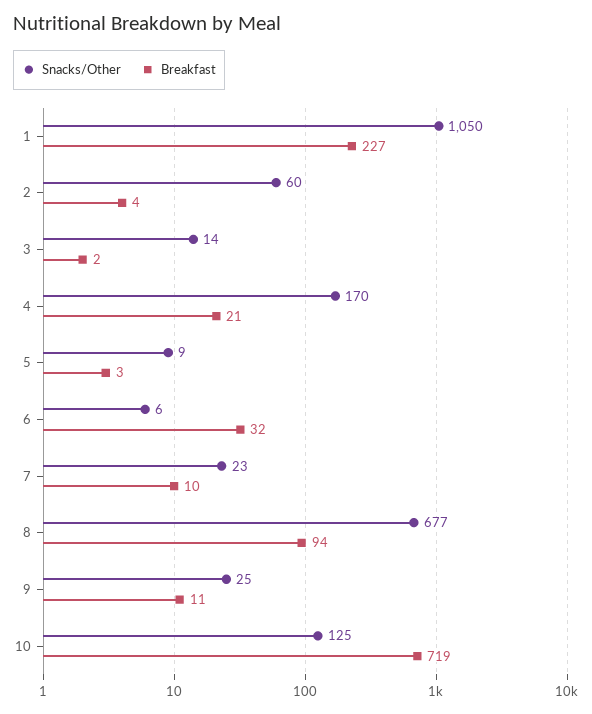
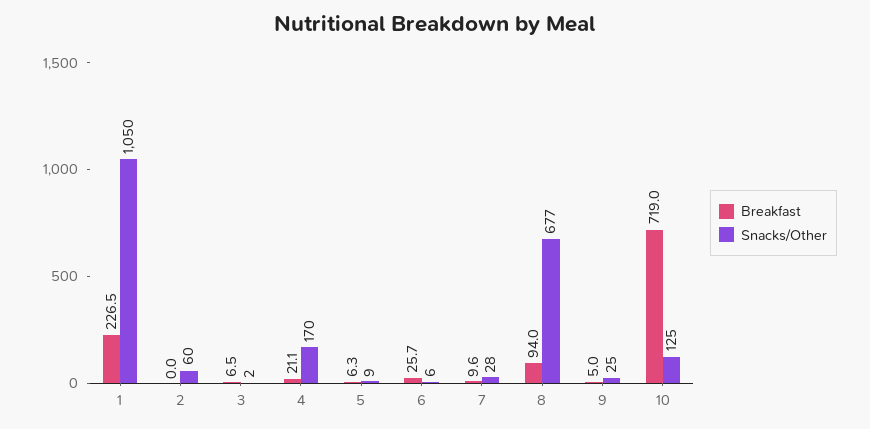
Breakfast, 2: 4 -> 0
Snacks/Other, 3: 14 -> 2
Breakfast, 3: 2 -> 6.5
Breakfast, 5: 3 -> 6.3
Breakfast, 6: 32 -> 25.7
Snacks/Other, 7: 23 -> 28
Breakfast, 9: 11 -> 5

